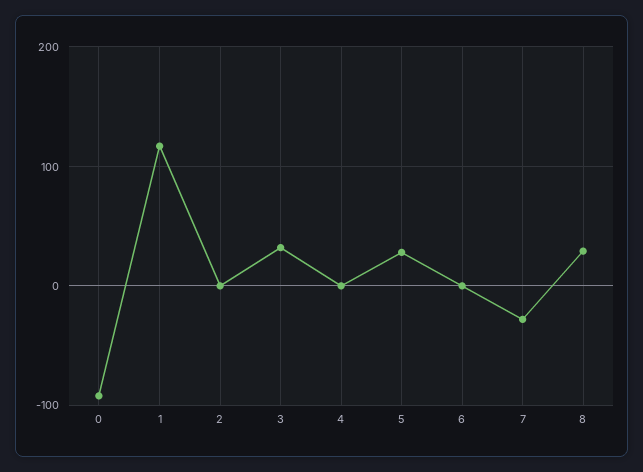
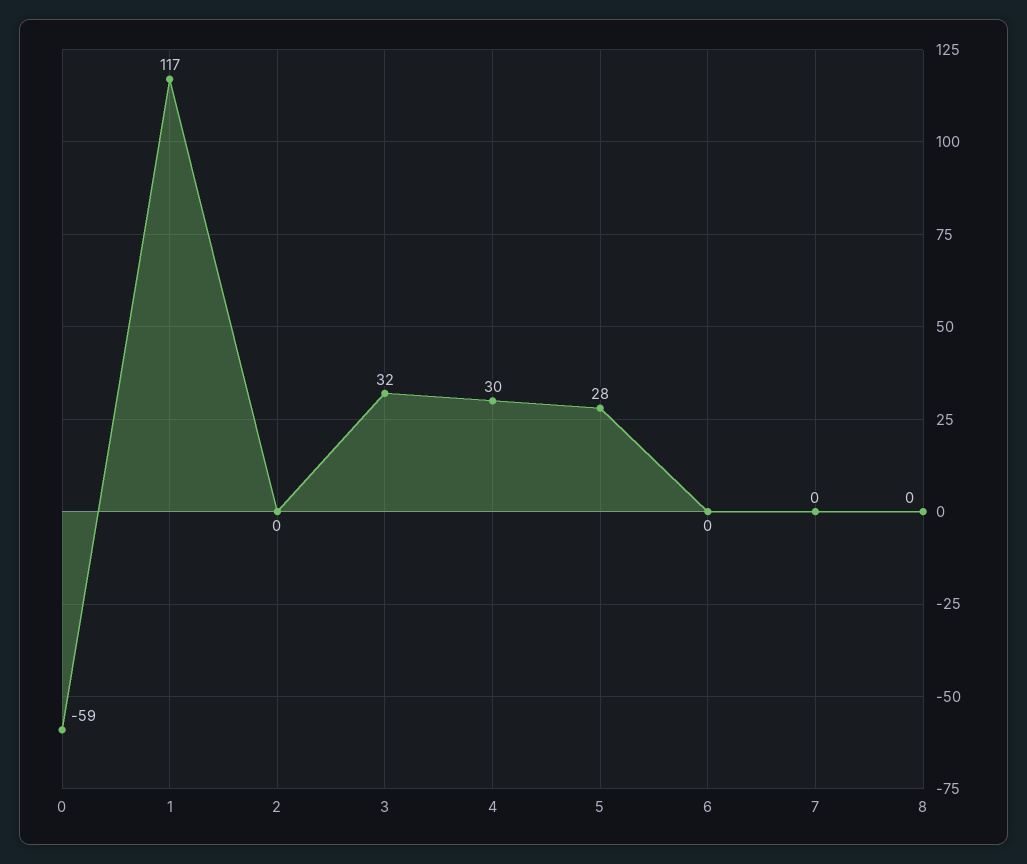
0: -90 -> -59
4: 0 -> 30
7: -30 -> 0
8: 30 -> 0

